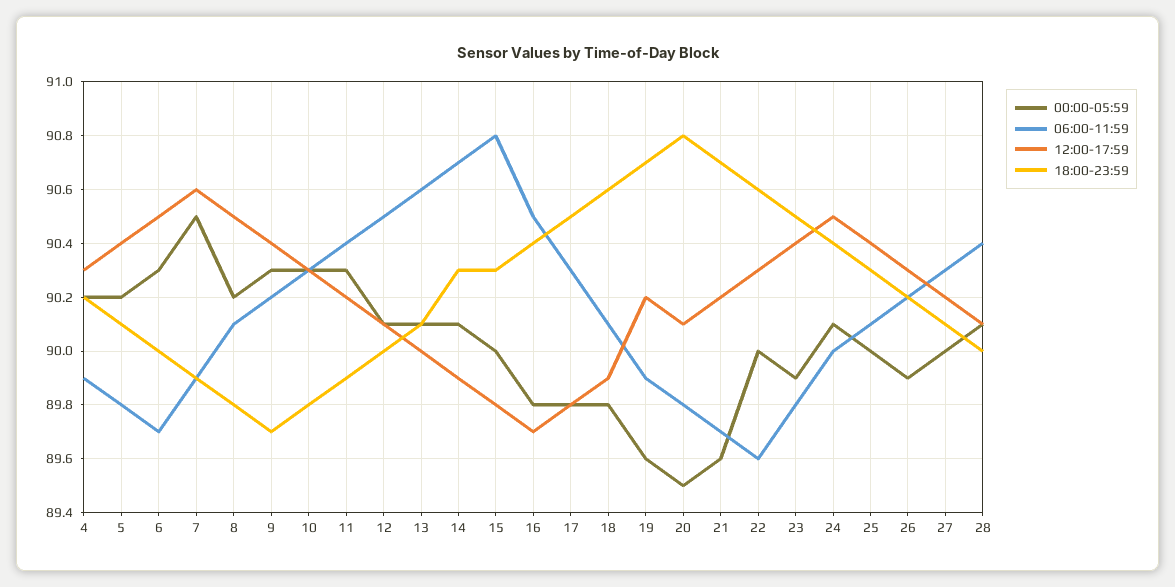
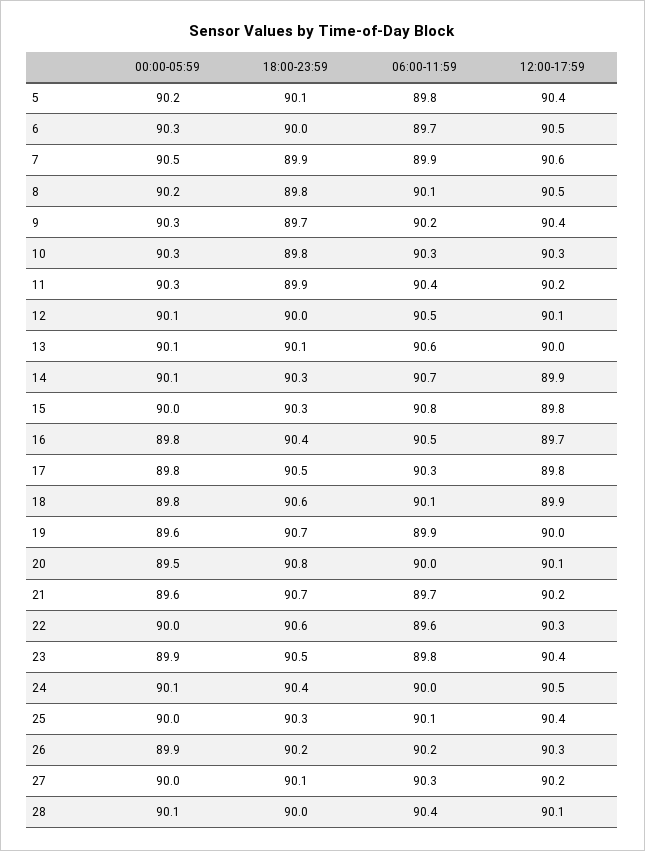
00:00-05:59, 4: 90.2 -> none
06:00-11:59, 4: 89.9 -> none
12:00-17:59, 4: 90.3 -> none
18:00-23:59, 4: 90.2 -> none
12:00-17:59, 19: 90.2 -> 90
06:00-11:59, 20: 89.8 -> 90

